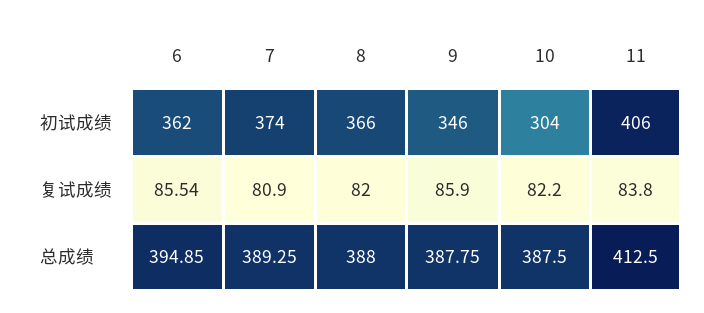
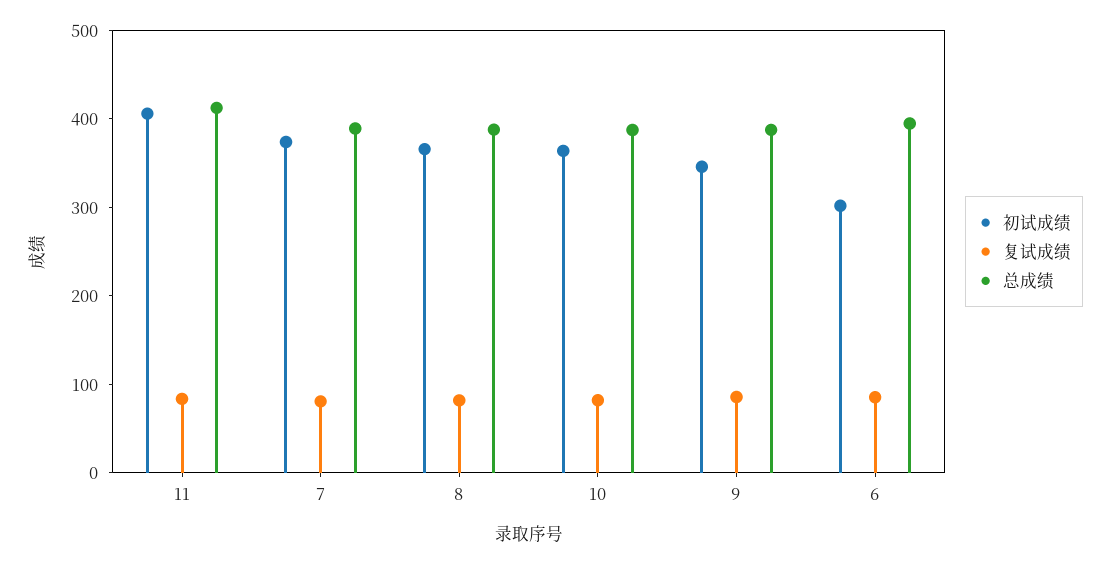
初试成绩, 6: 362 -> 300
初试成绩, 10: 304 -> 360

